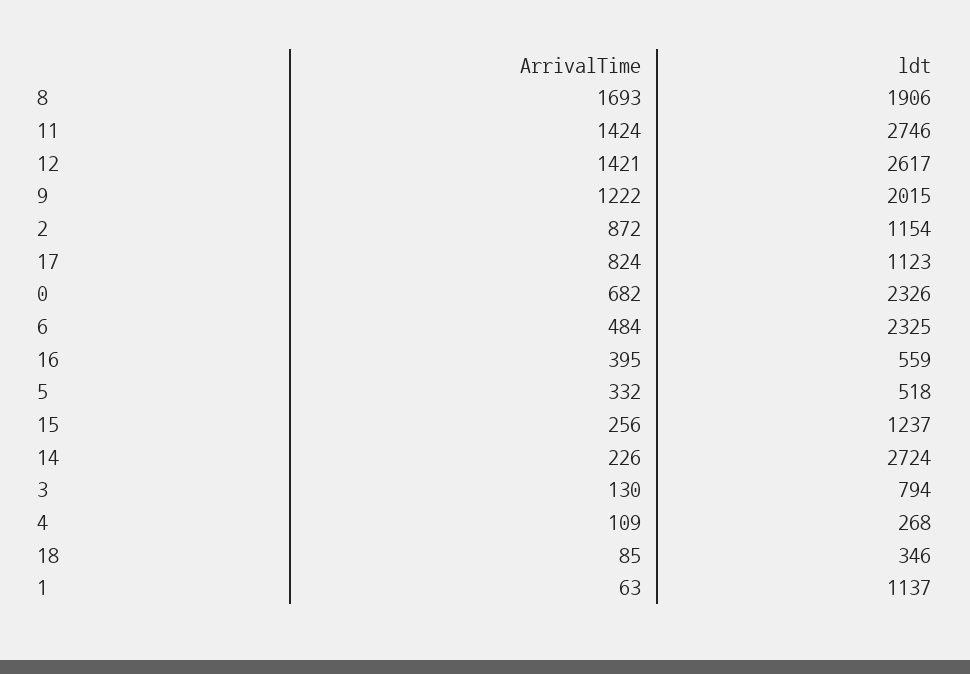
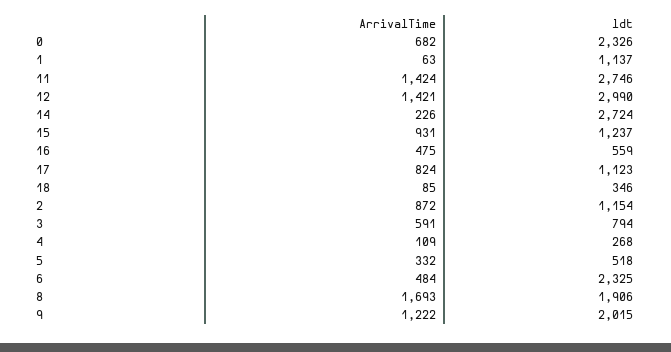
ldt, 12: 2617 -> 2990
ArrivalTime, 16: 395 -> 475
ArrivalTime, 15: 256 -> 931
ArrivalTime, 3: 130 -> 591

